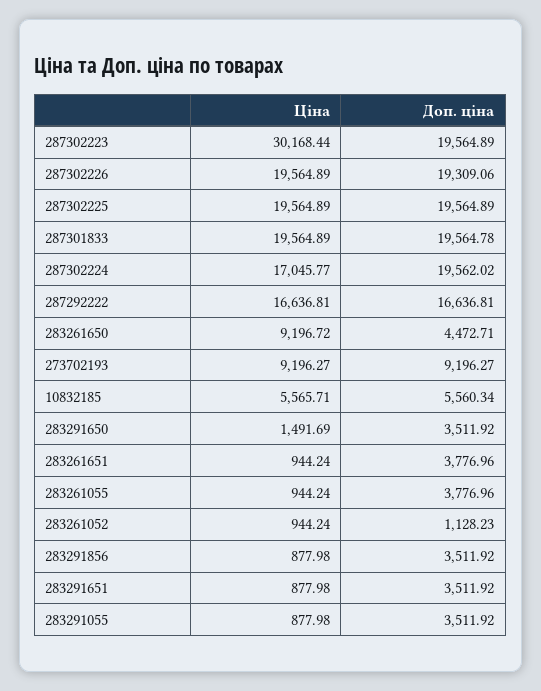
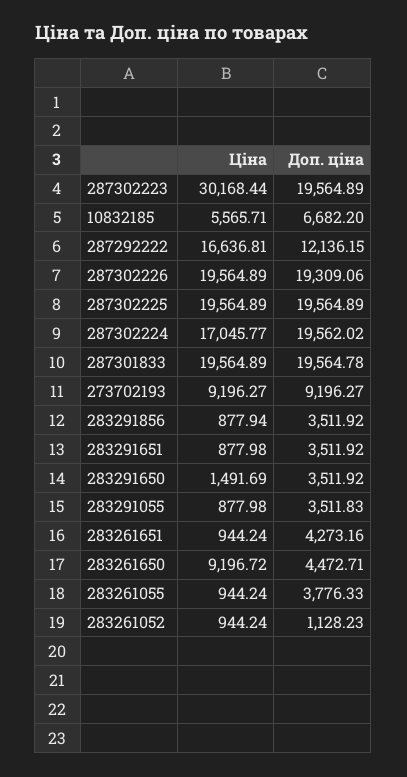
Доп. ціна, 287292222: 16636.81 -> 12136.15
Доп. ціна, 10832185: 5560.34 -> 6682.2
Доп. ціна, 283261651: 3776.96 -> 4273.16
Доп. ціна, 283261055: 3776.96 -> 3776.33
Ціна, 283291856: 877.98 -> 877.94
Доп. ціна, 283291055: 3511.92 -> 3511.83

